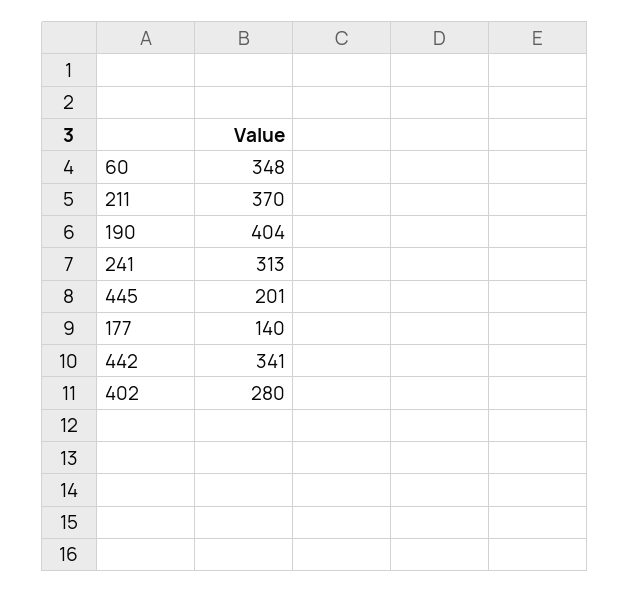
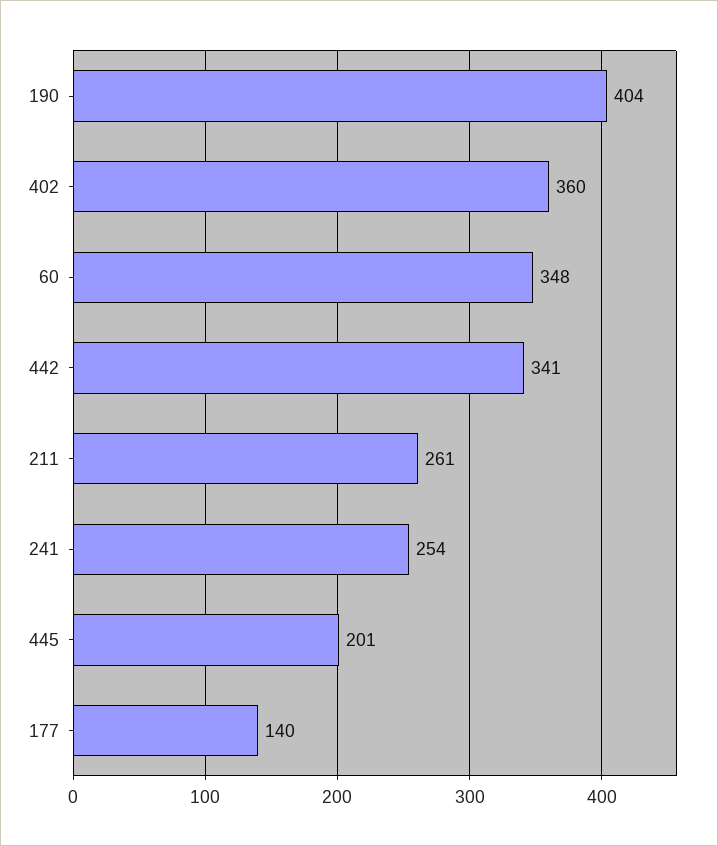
211: 370 -> 261
241: 313 -> 254
402: 280 -> 360

